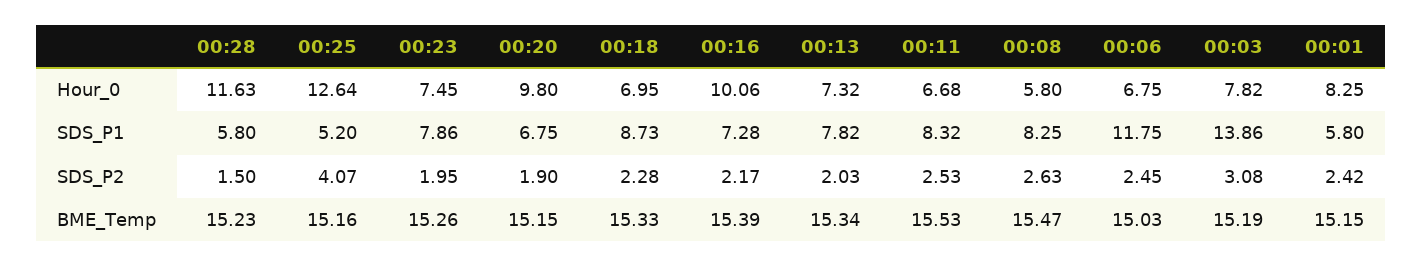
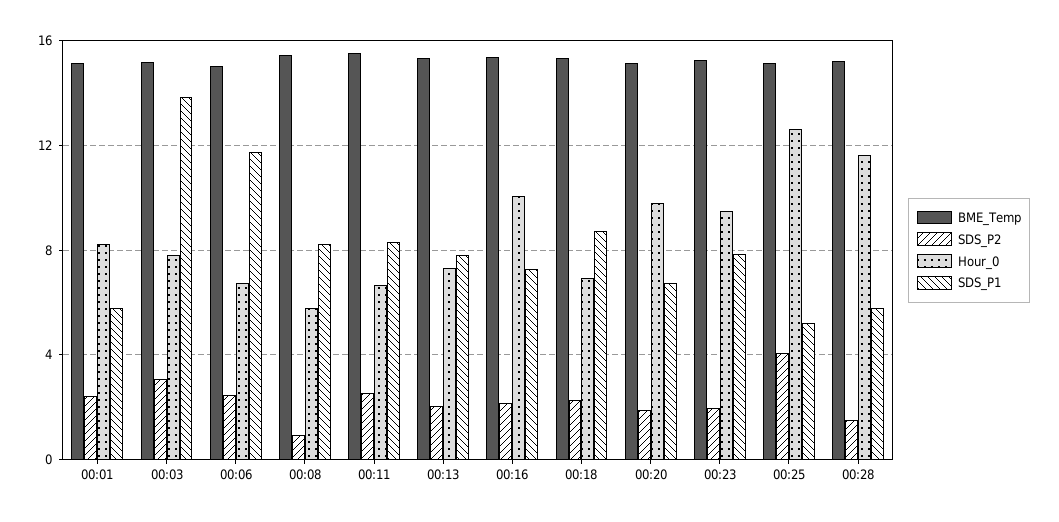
Hour_0, 00:23: 7.45 -> 9.5
SDS_P2, 00:08: 2.63 -> 1

